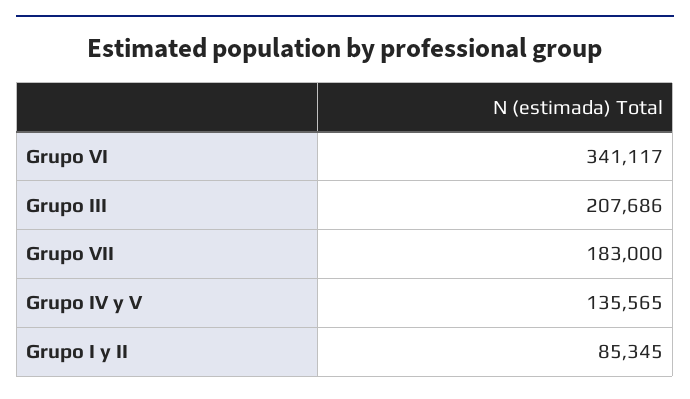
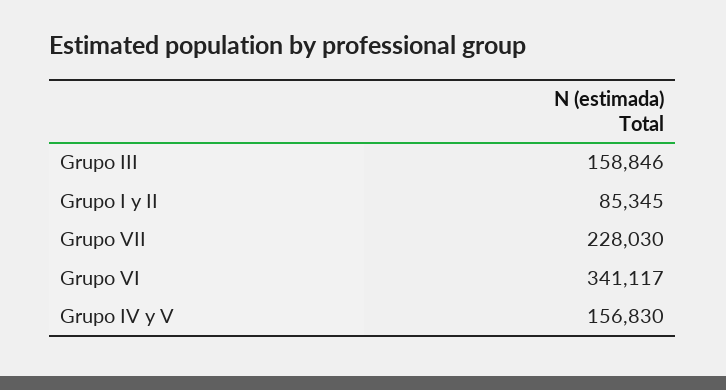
Grupo III: 207686 -> 158846
Grupo VII: 183000 -> 228030
Grupo IV y V: 135565 -> 156830

